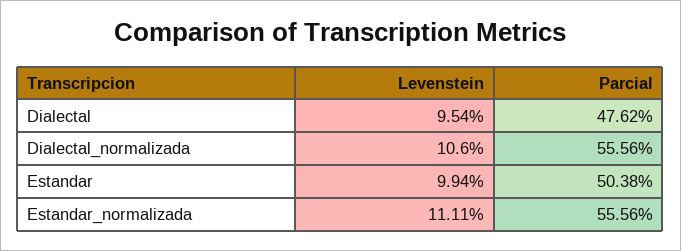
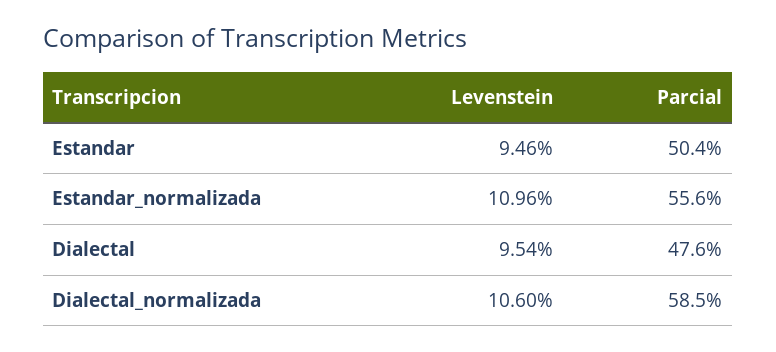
Parcial, Dialectal_normalizada: 55.56 -> 58.5
Levenstein, Estandar: 9.94 -> 9.46
Levenstein, Estandar_normalizada: 11.11 -> 10.96

